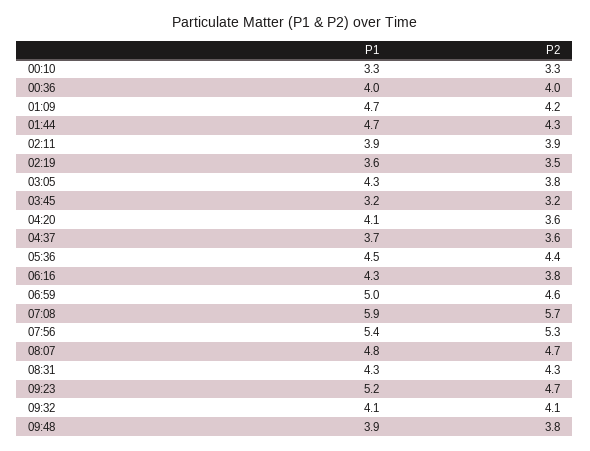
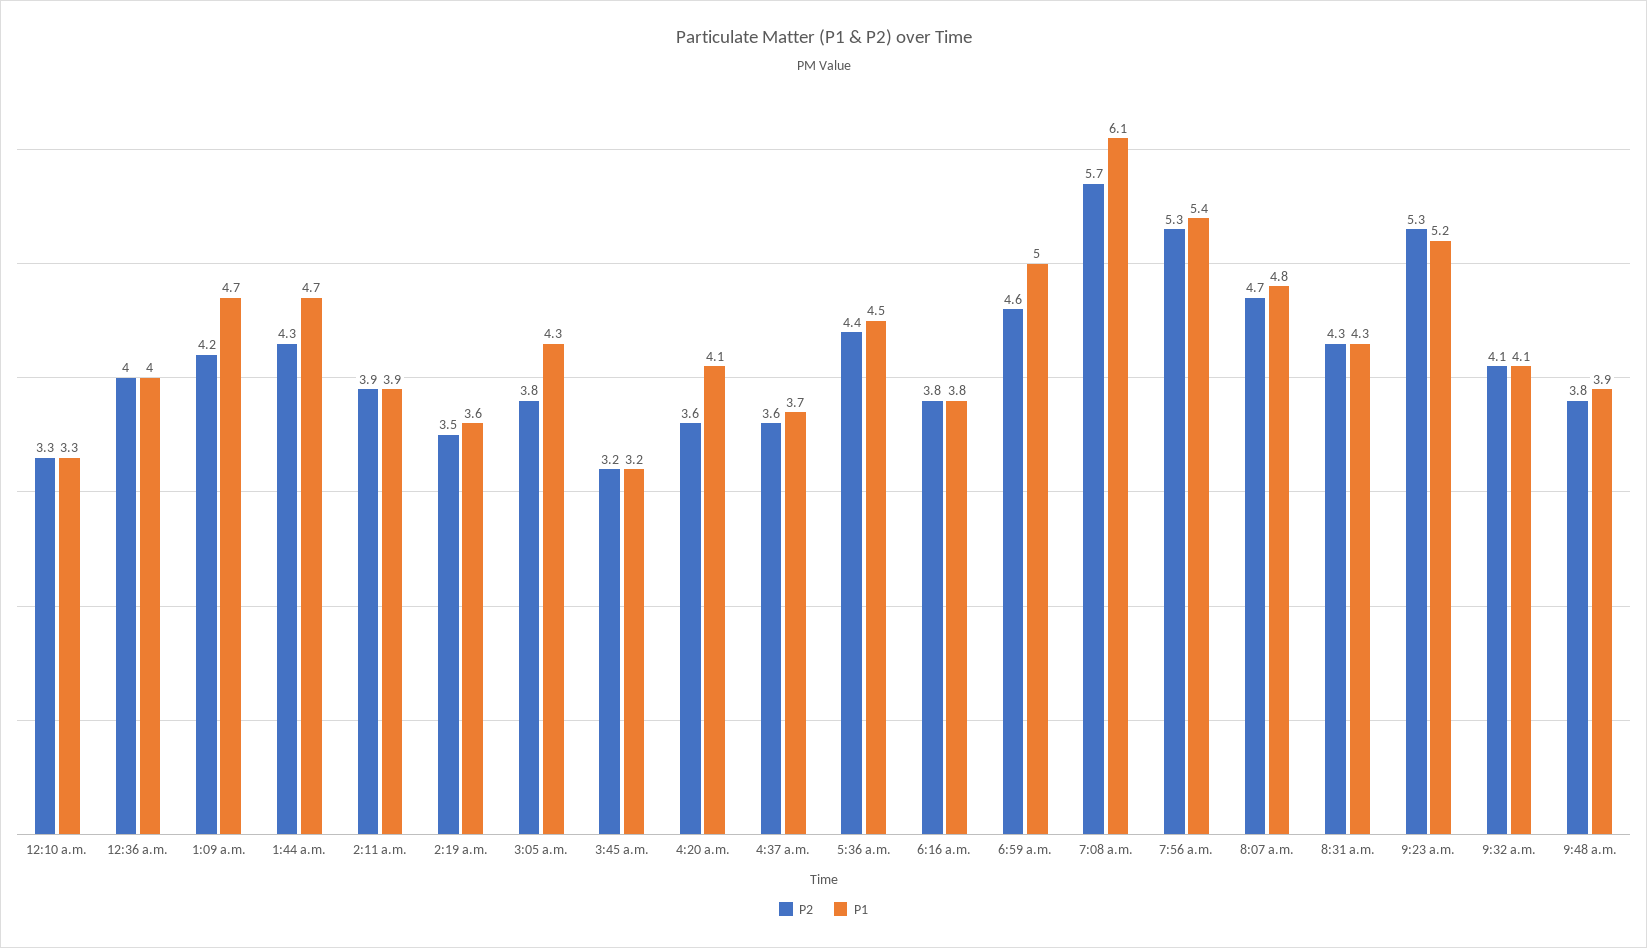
P1, 06:16: 4.3 -> 3.8
P1, 07:08: 5.9 -> 6.1
P2, 09:23: 4.7 -> 5.3

